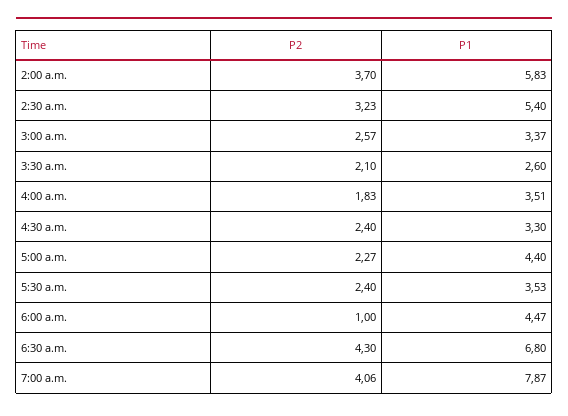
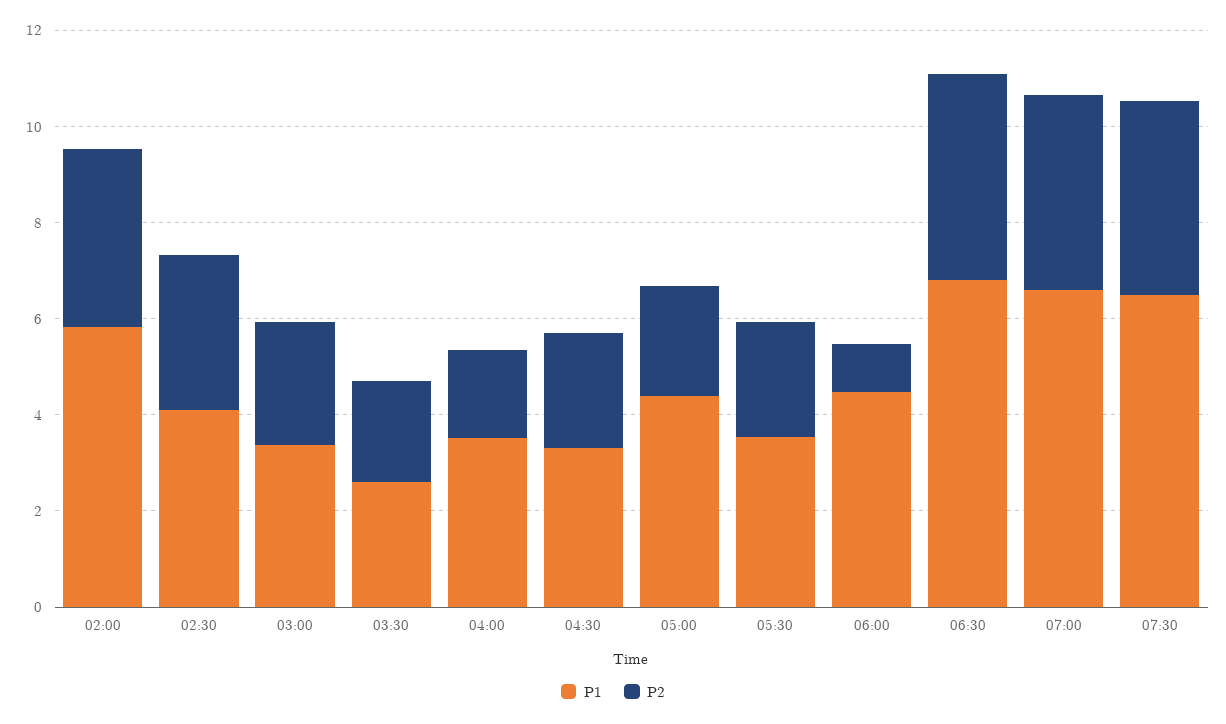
P1, 2:30 a.m.: 5.4 -> 4
P1, 7:00 a.m.: 7.87 -> 6.5
P1, 07:30: none -> 6.5
P2, 07:30: none -> 4

